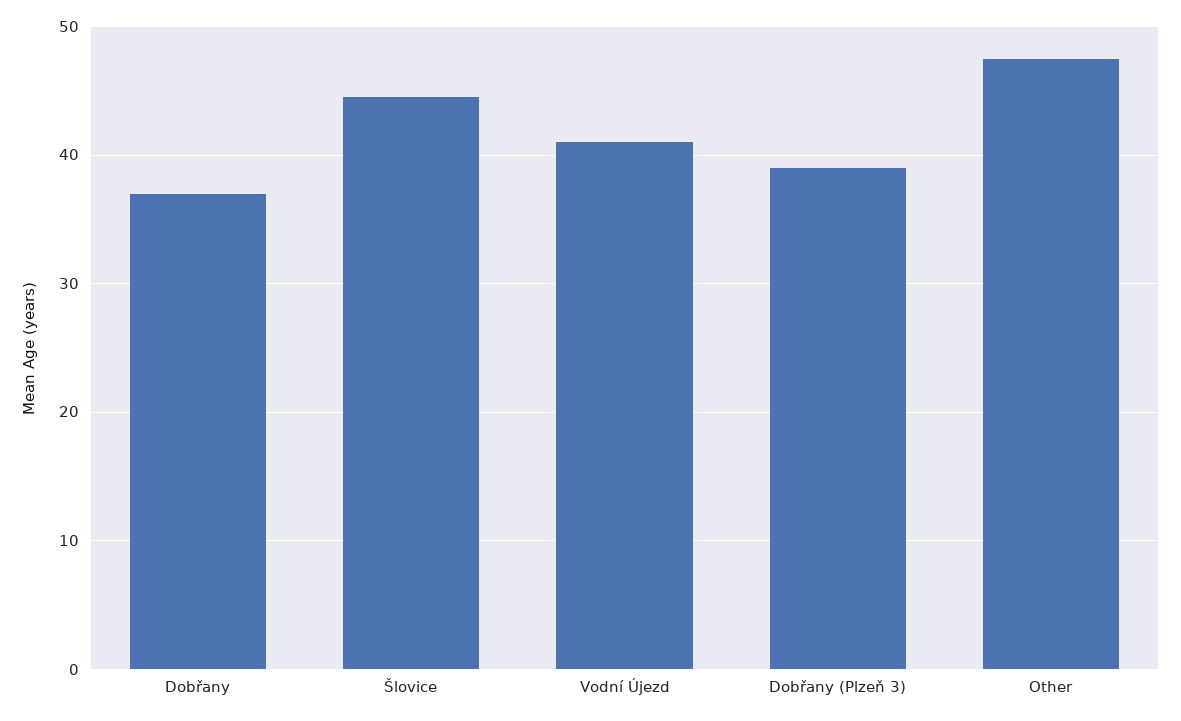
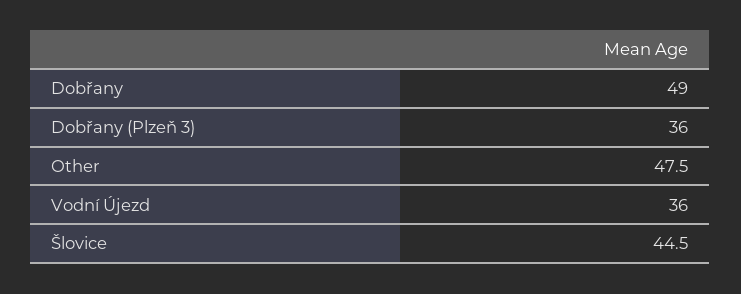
Dobřany: 37 -> 49
Vodní Újezd: 41 -> 36
Dobřany (Plzeň 3): 39 -> 36

